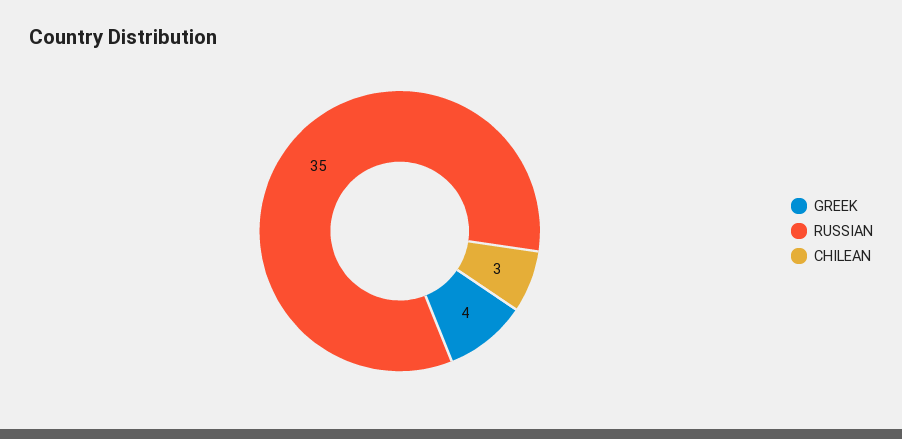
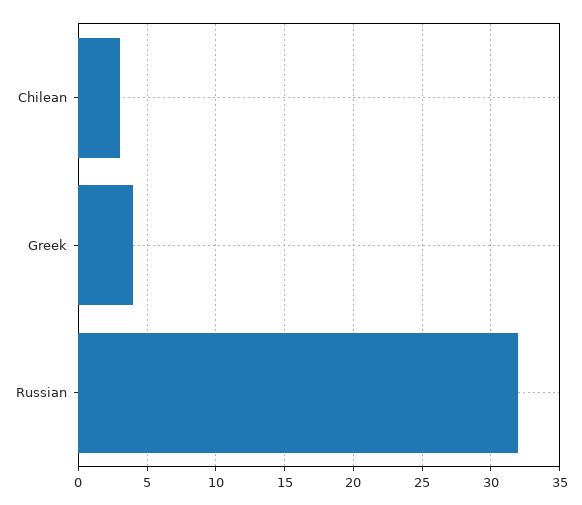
RUSSIAN: 35 -> 32

